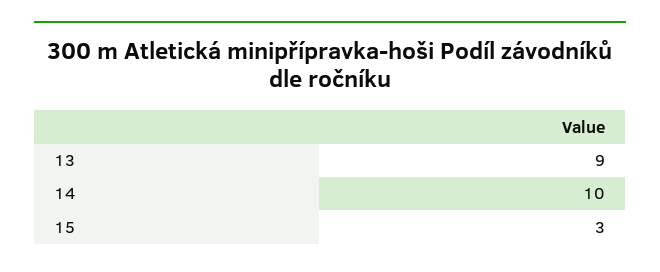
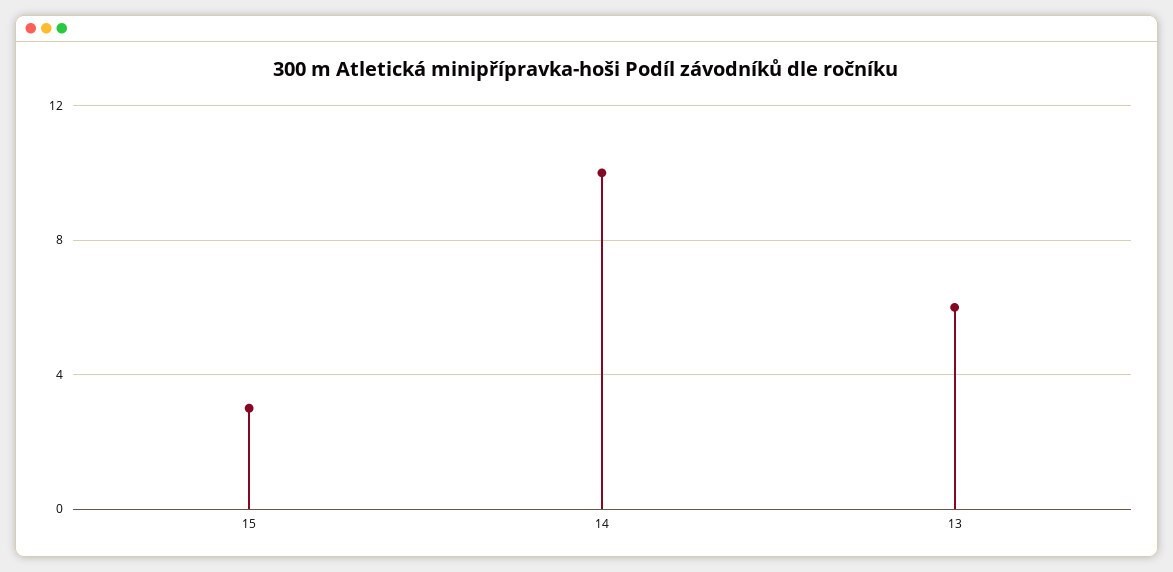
13: 9 -> 6

